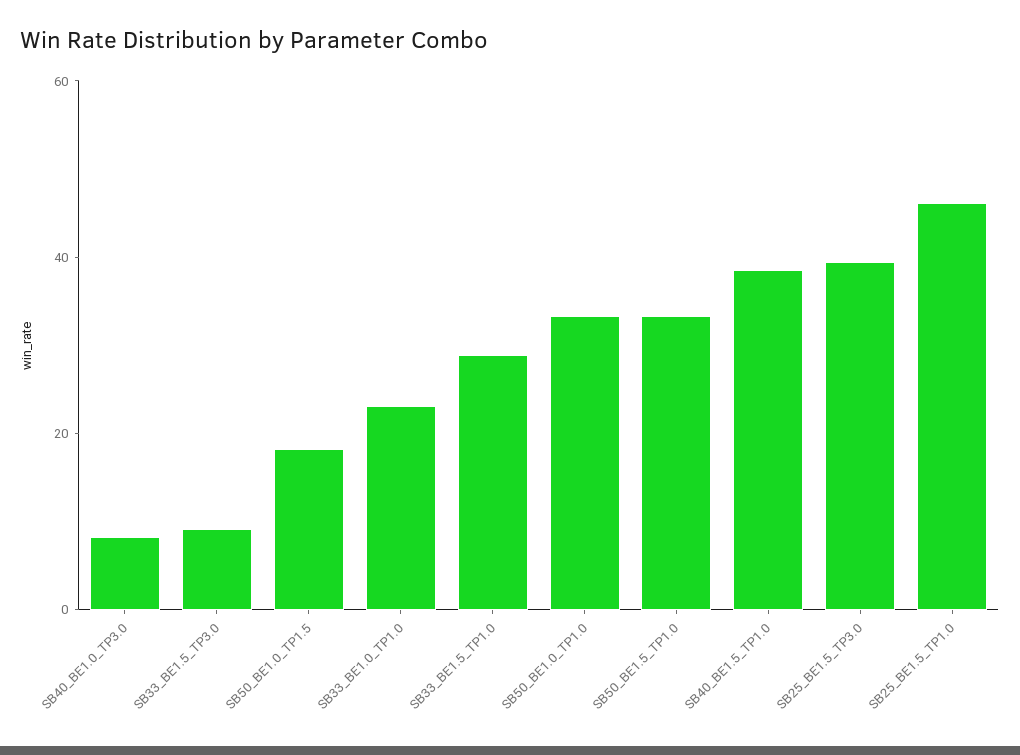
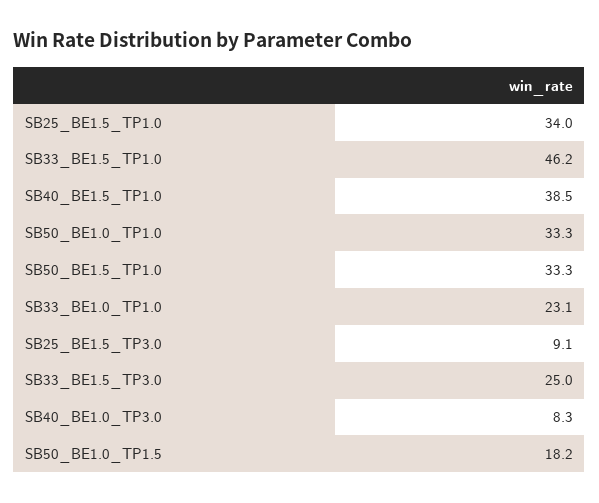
SB33_BE1.5_TP3.0: 10 -> 25
SB33_BE1.5_TP1.0: 30 -> 46.2
SB25_BE1.5_TP3.0: 40 -> 9.1
SB25_BE1.5_TP1.0: 45 -> 34

